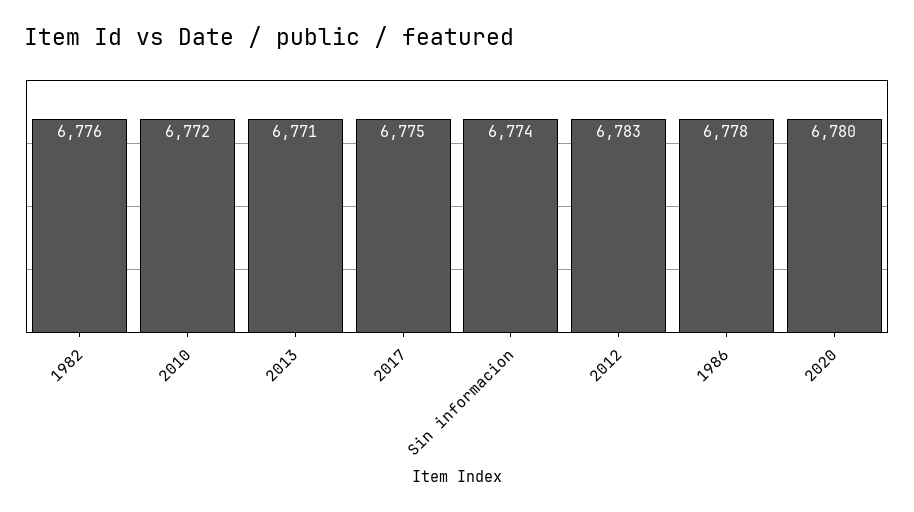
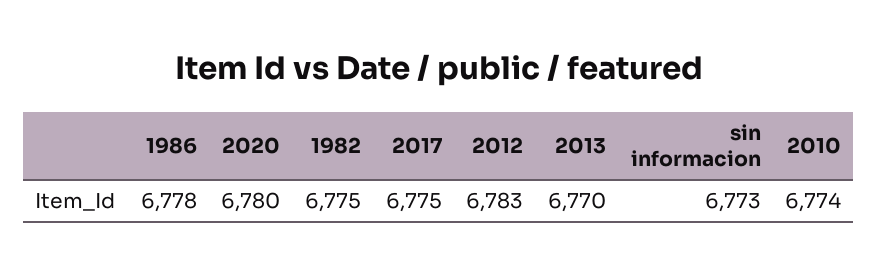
1982: 6776 -> 6775
2010: 6772 -> 6774
2013: 6771 -> 6770
Sin informacion: 6774 -> 6773

